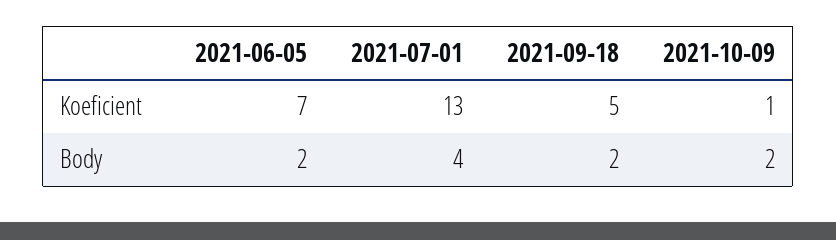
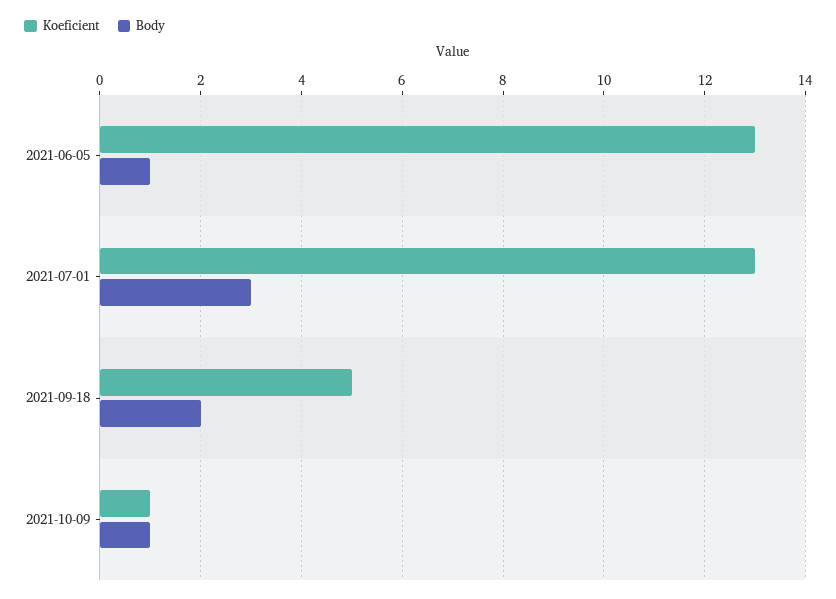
Koeficient, 2021-06-05: 7 -> 13
Body, 2021-06-05: 2 -> 1
Body, 2021-07-01: 4 -> 3
Body, 2021-10-09: 2 -> 1

